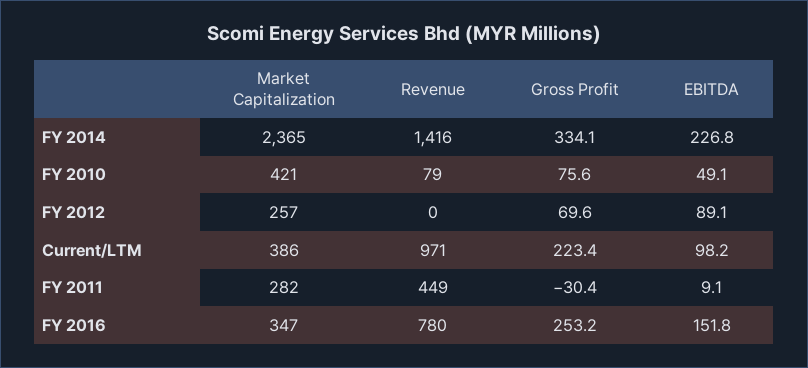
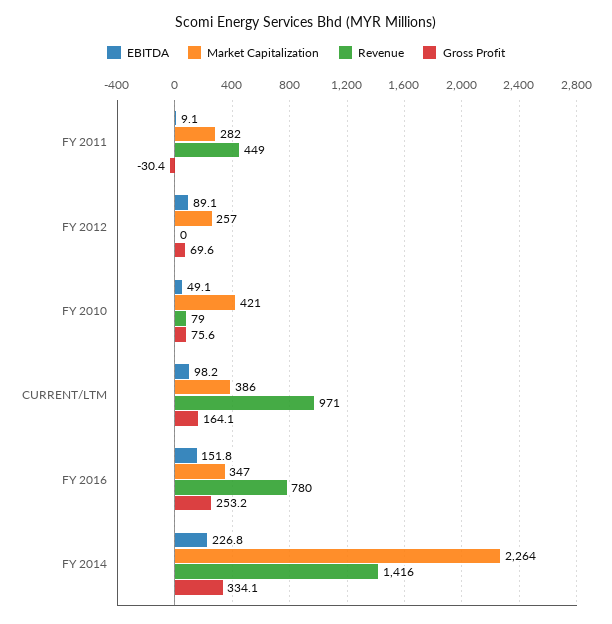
Market Capitalization, FY 2014: 2365 -> 2264
Gross Profit, Current/LTM: 223.4 -> 164.1

